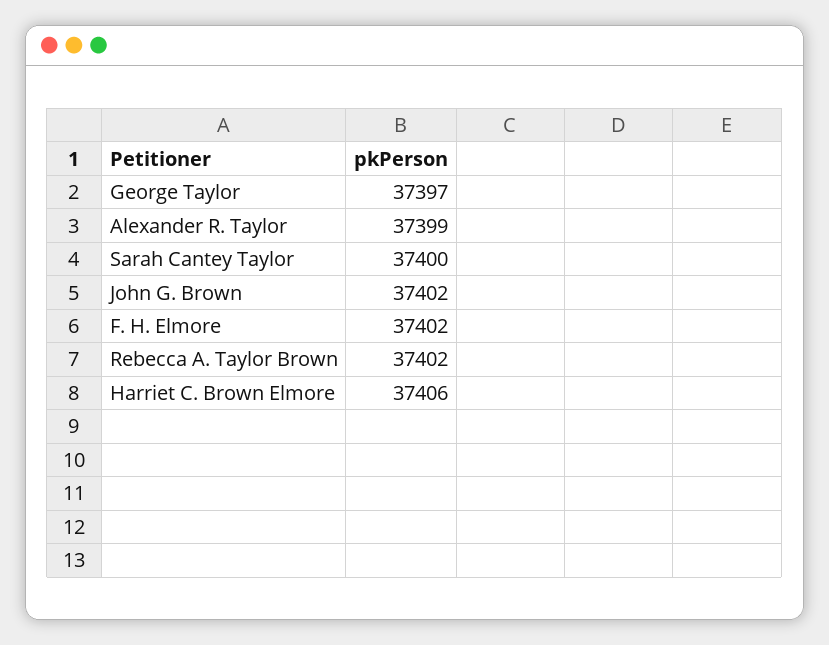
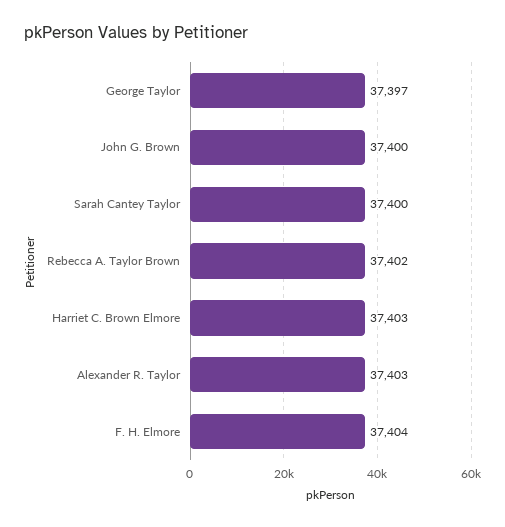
Alexander R. Taylor: 37399 -> 37403
John G. Brown: 37402 -> 37400
F. H. Elmore: 37402 -> 37404
Harriet C. Brown Elmore: 37406 -> 37403

